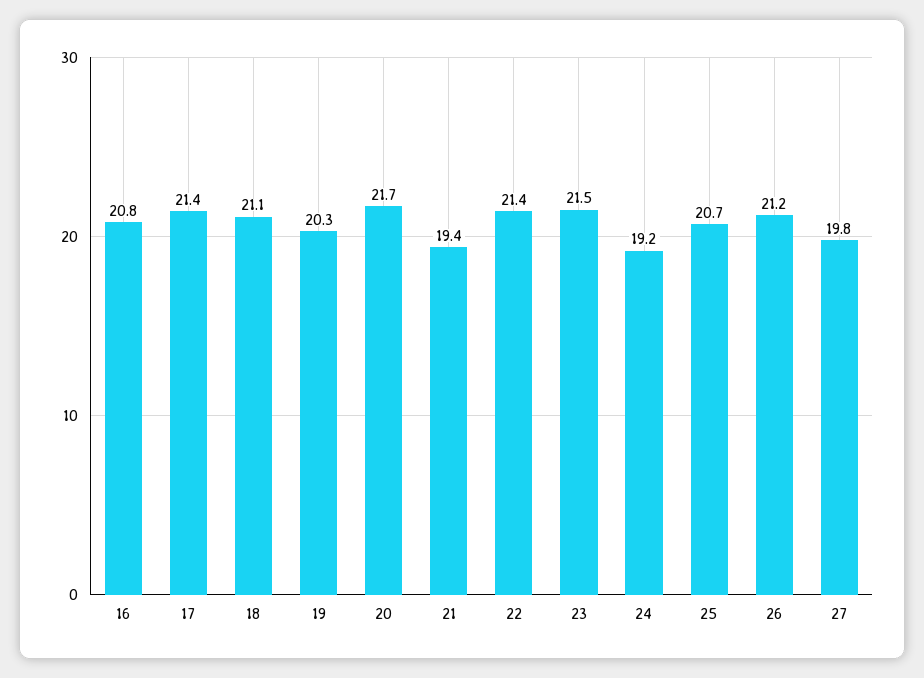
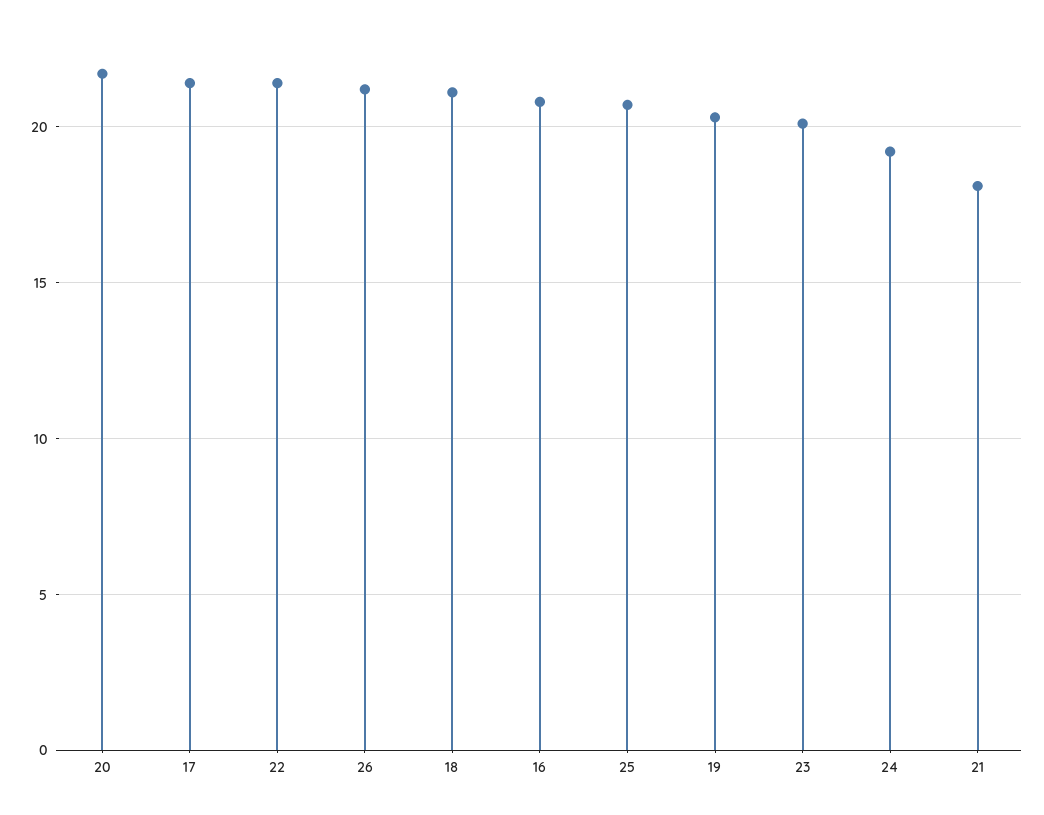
21: 19.4 -> 18
23: 21.5 -> 20
27: 19.8 -> none

